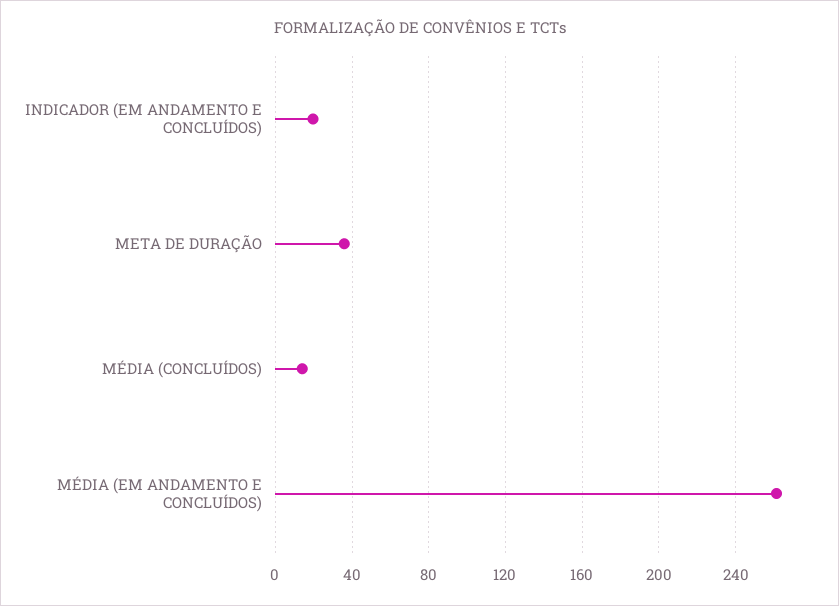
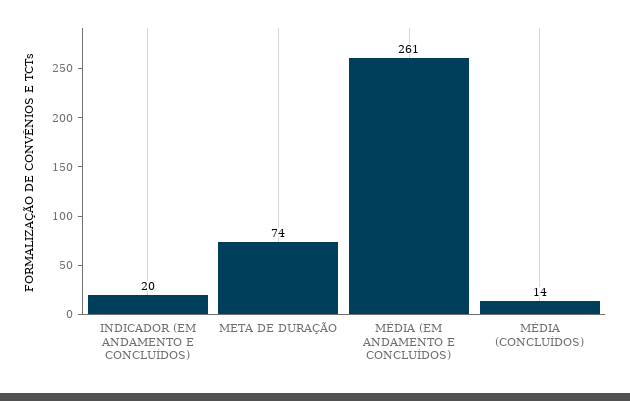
META DE DURAÇÃO: 35 -> 74

